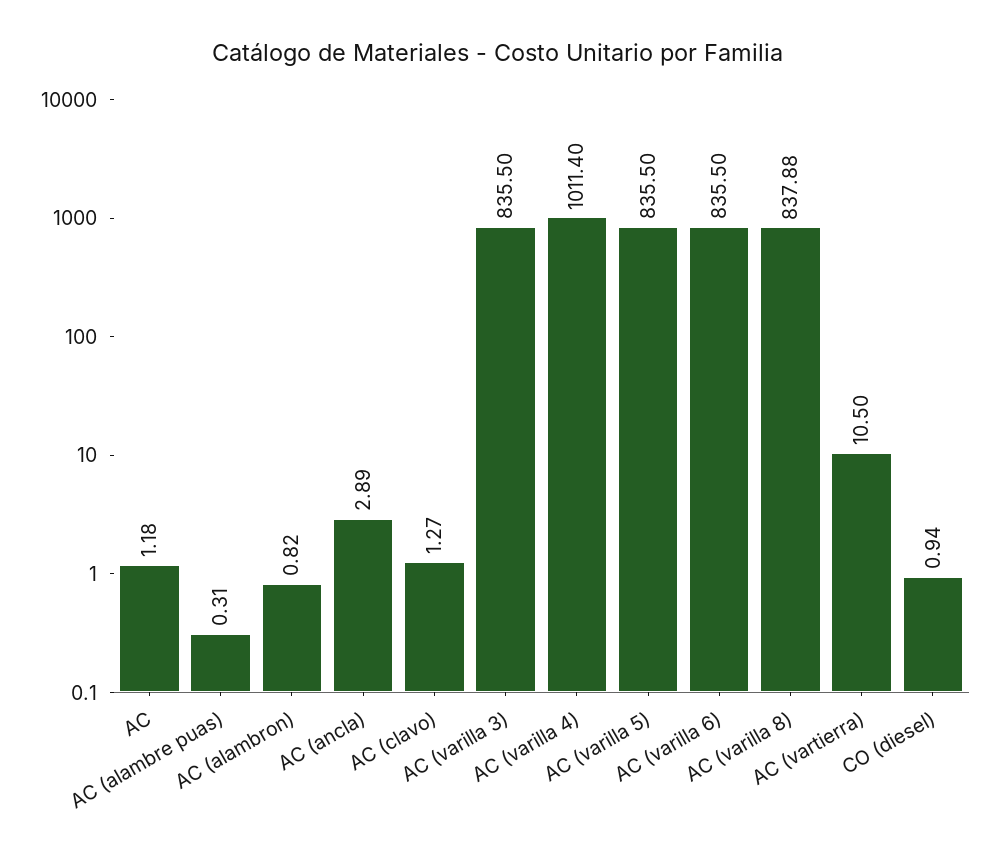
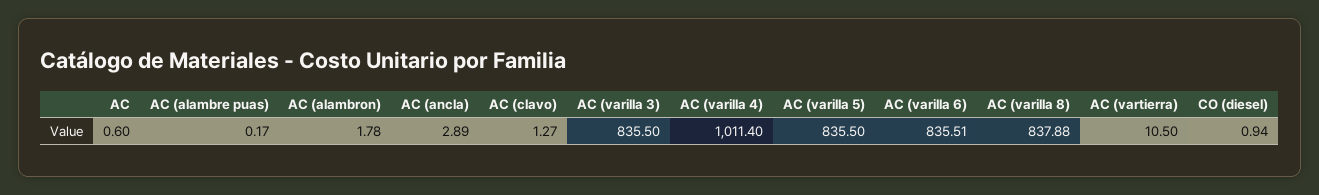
AC: 1.18 -> 0.6
AC (alambre puas): 0.31 -> 0.17
AC (alambron): 0.82 -> 1.78
AC (varilla 6): 835.5 -> 835.51

